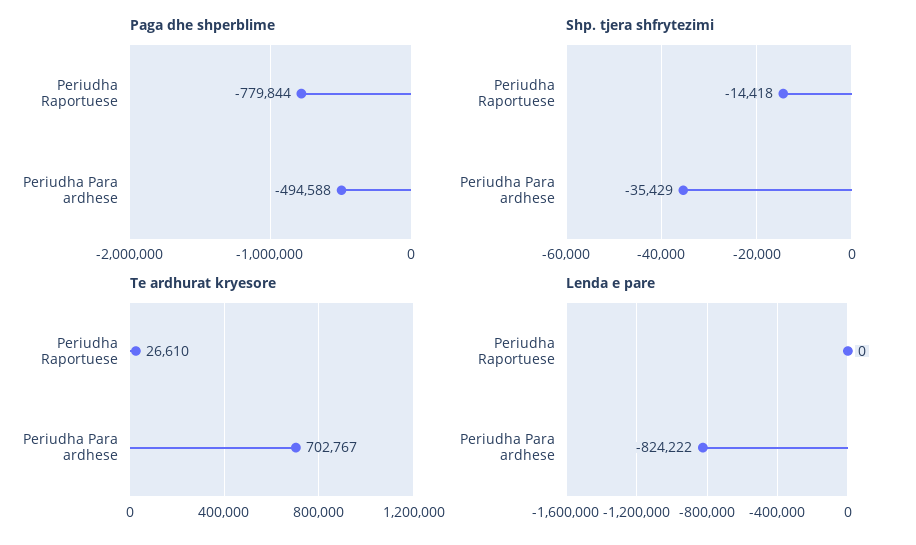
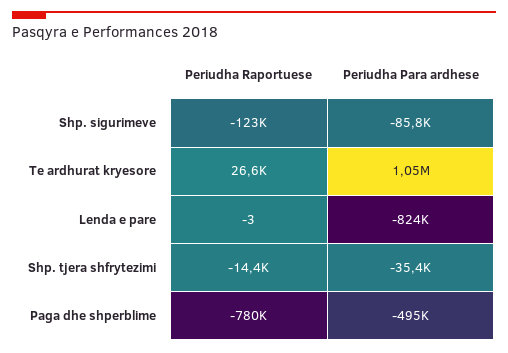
Te ardhurat kryesore, Periudha Para ardhese: 702767 -> 1050000
Lenda e pare, Periudha Raportuese: 0 -> -3
Shp. sigurimeve, Periudha Raportuese: none -> -123000
Shp. sigurimeve, Periudha Para ardhese: none -> -85800

